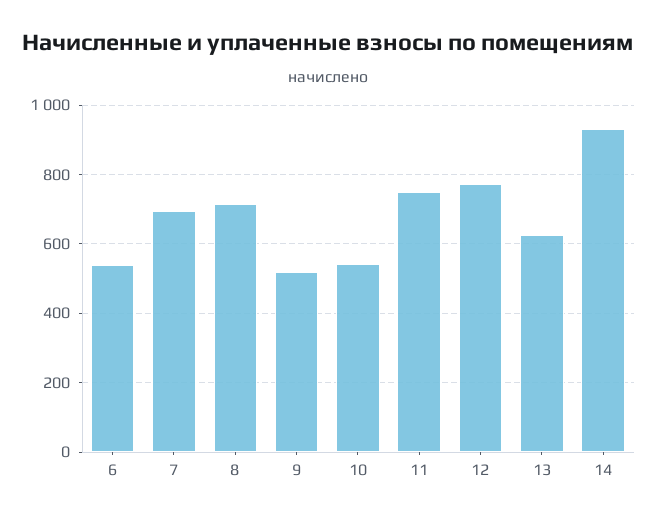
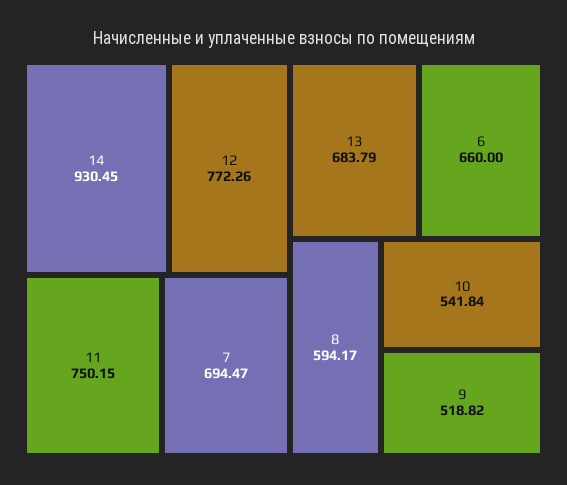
6: 540 -> 660
8: 720 -> 594.17
13: 620 -> 683.79

